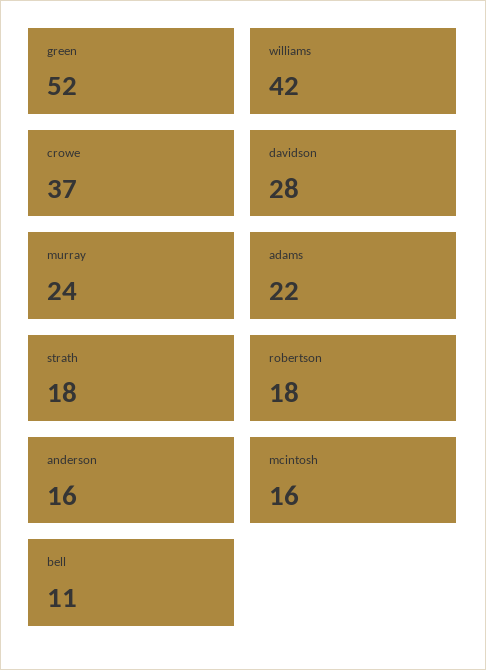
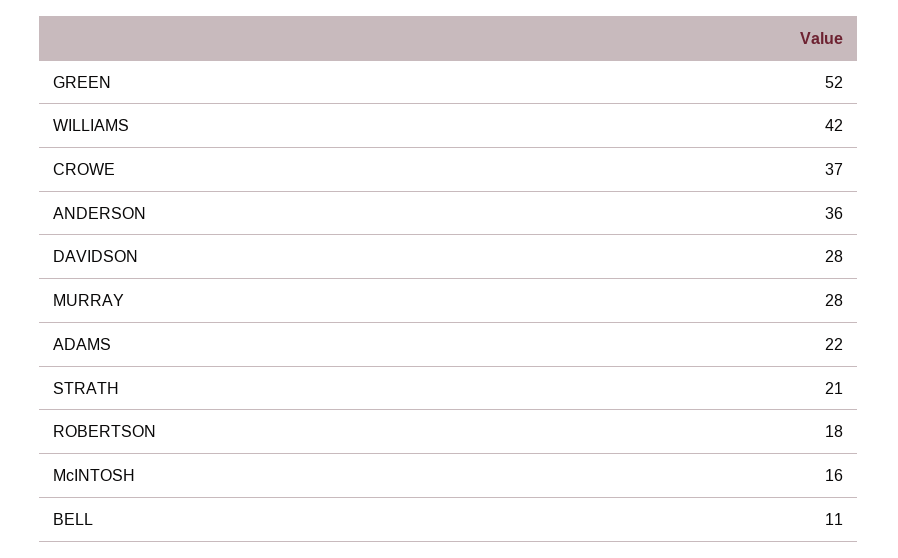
murray: 24 -> 28
strath: 18 -> 21
anderson: 16 -> 36

